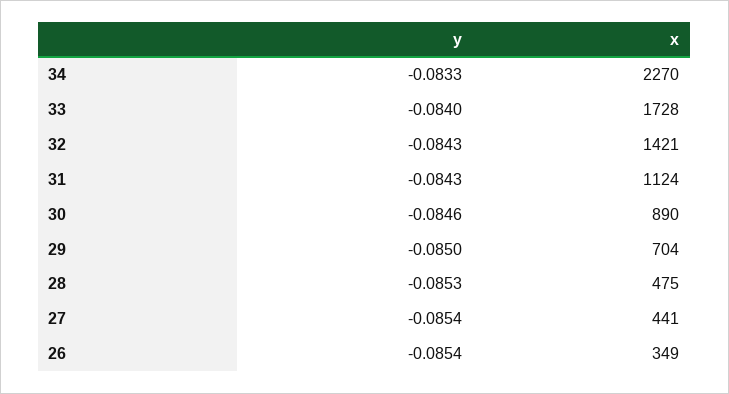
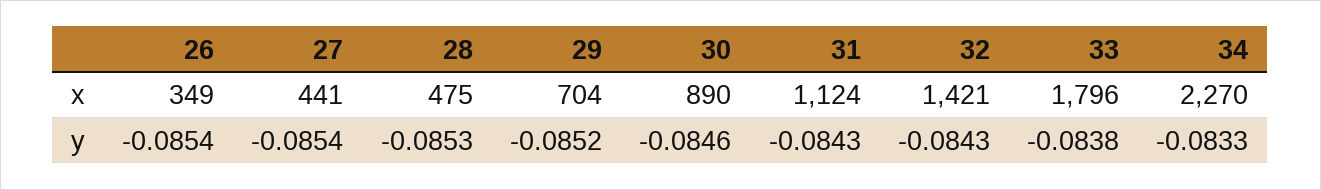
y, 33: -0.084 -> -0.0838
x, 33: 1728 -> 1796
y, 29: -0.085 -> -0.0852

